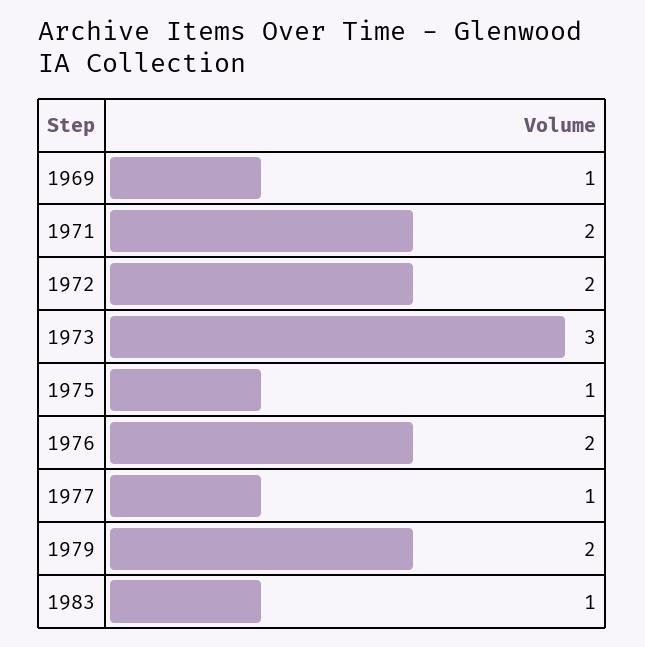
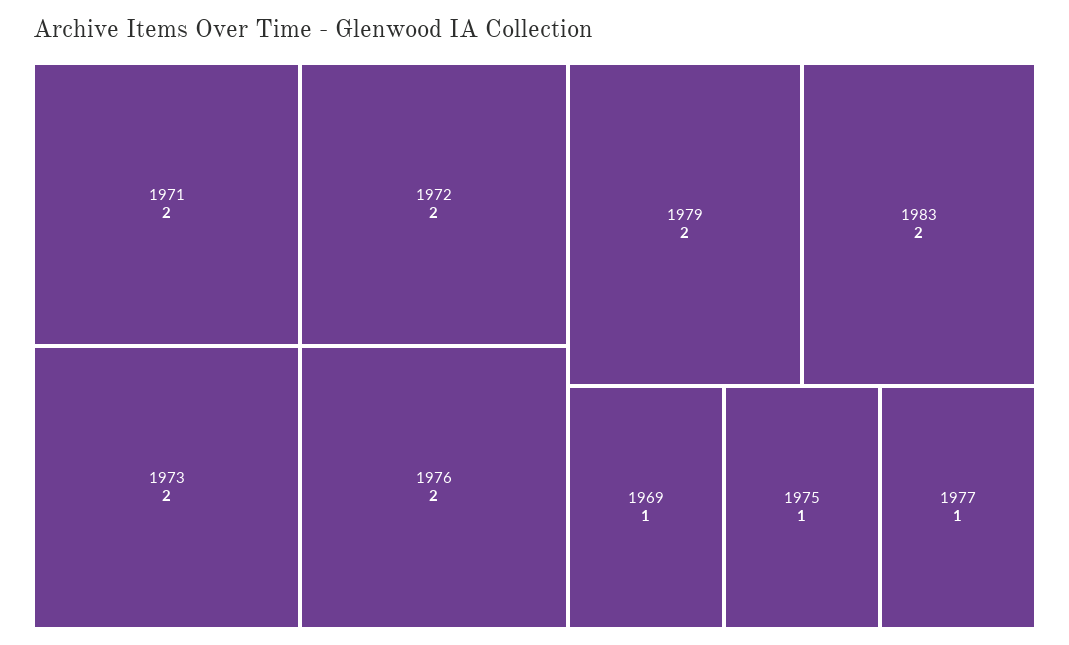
1973: 3 -> 2
1983: 1 -> 2

